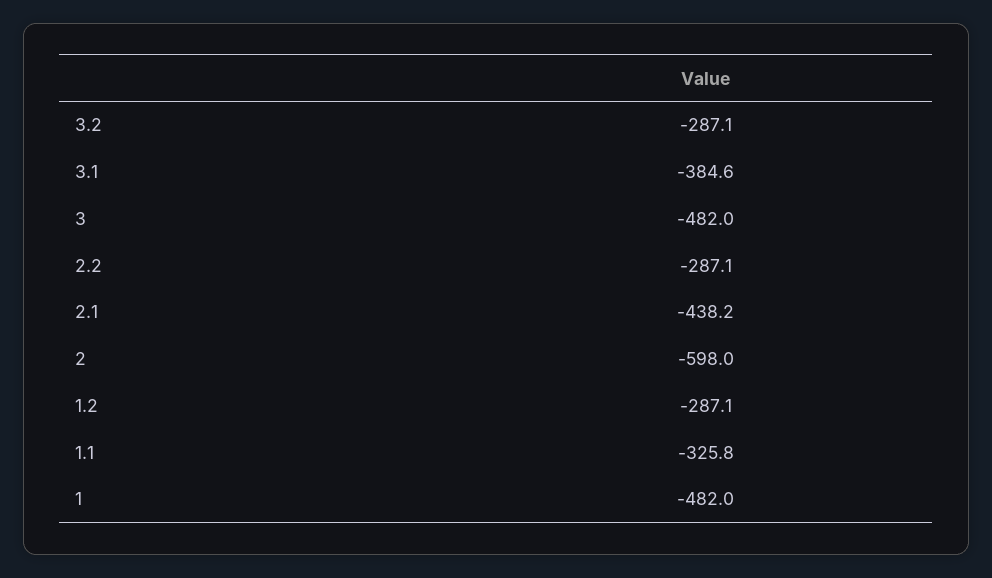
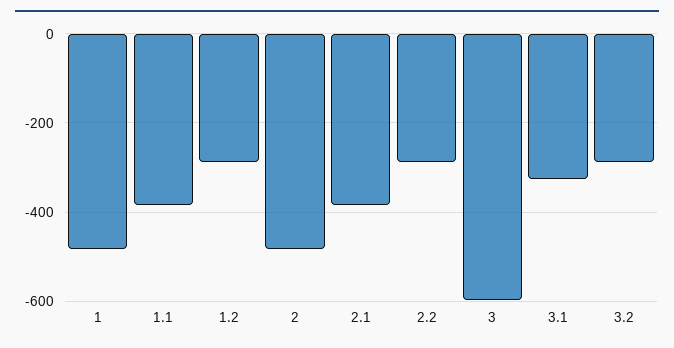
3.1: -384.6 -> -320
3: -482 -> -600
2.1: -438.2 -> -380
2: -598 -> -480
1.1: -325.8 -> -380

